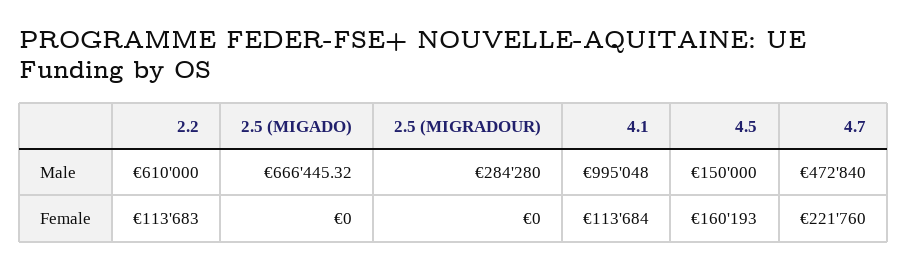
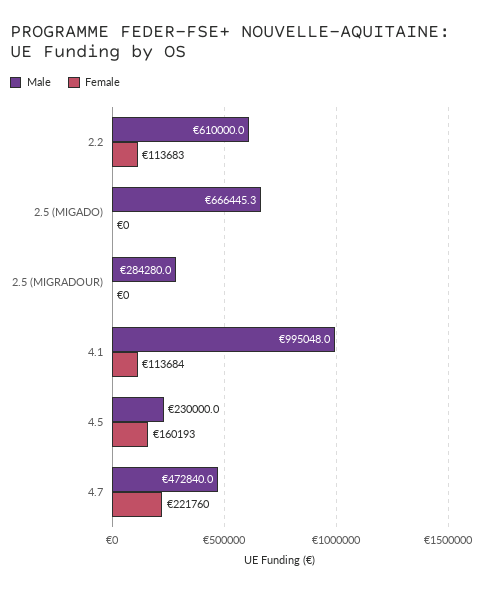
Male, 4.5: 150000 -> 230000

